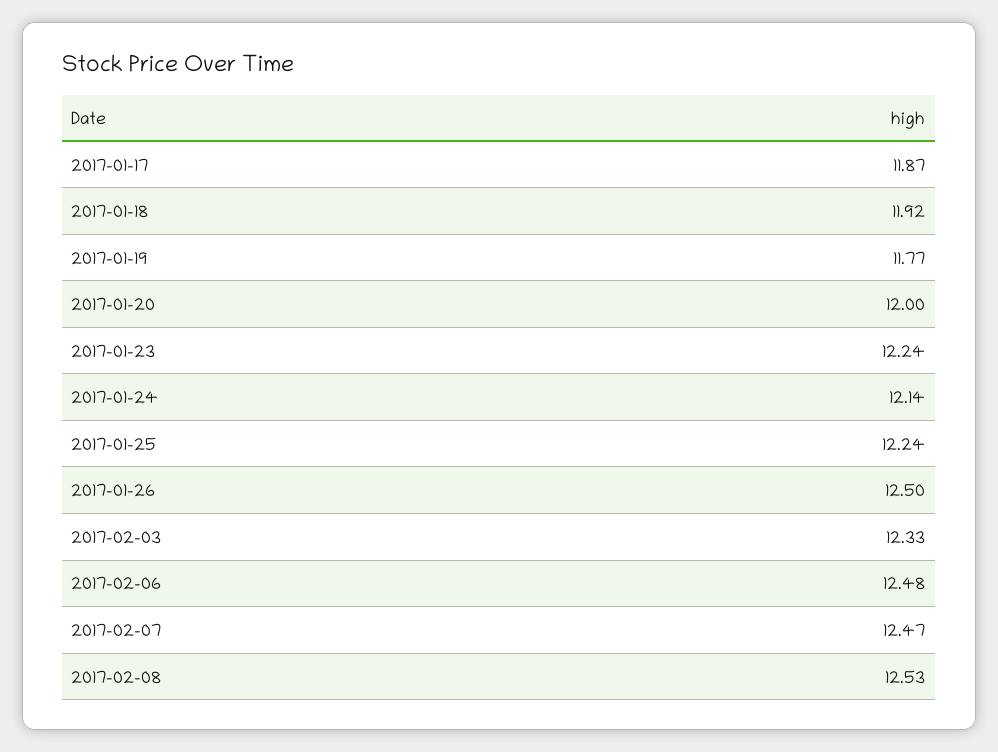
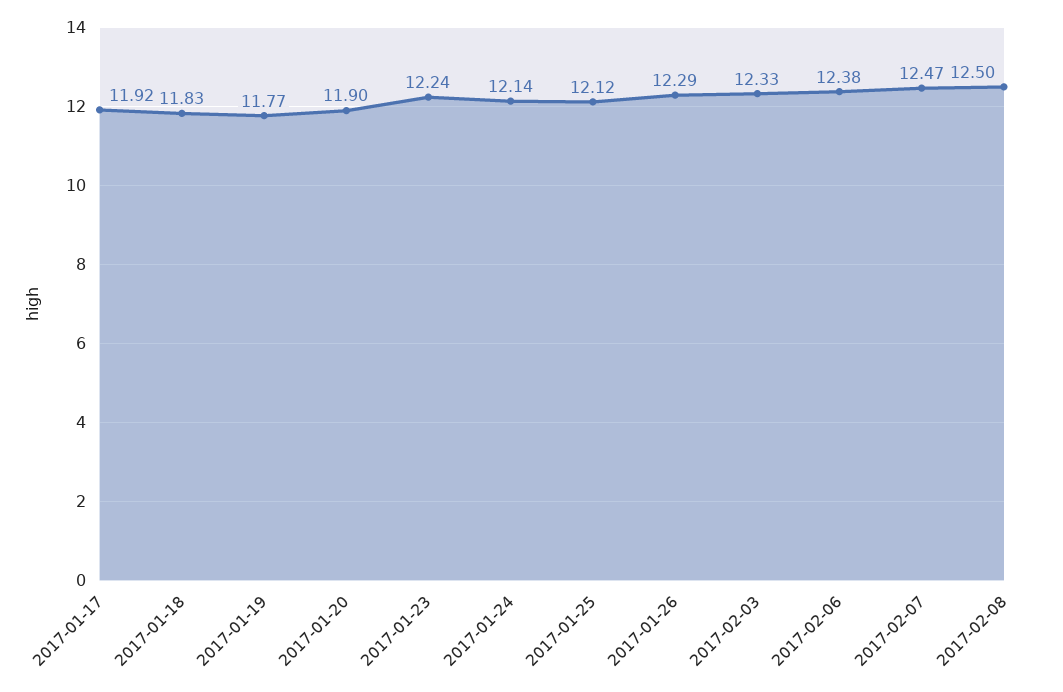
2017-01-17: 11.87 -> 11.92
2017-01-18: 11.92 -> 11.83
2017-01-20: 12 -> 11.9
2017-01-25: 12.24 -> 12.12
2017-01-26: 12.5 -> 12.29
2017-02-06: 12.48 -> 12.38
2017-02-08: 12.53 -> 12.5

